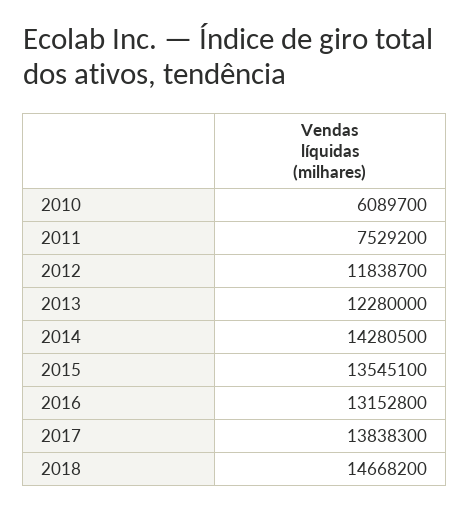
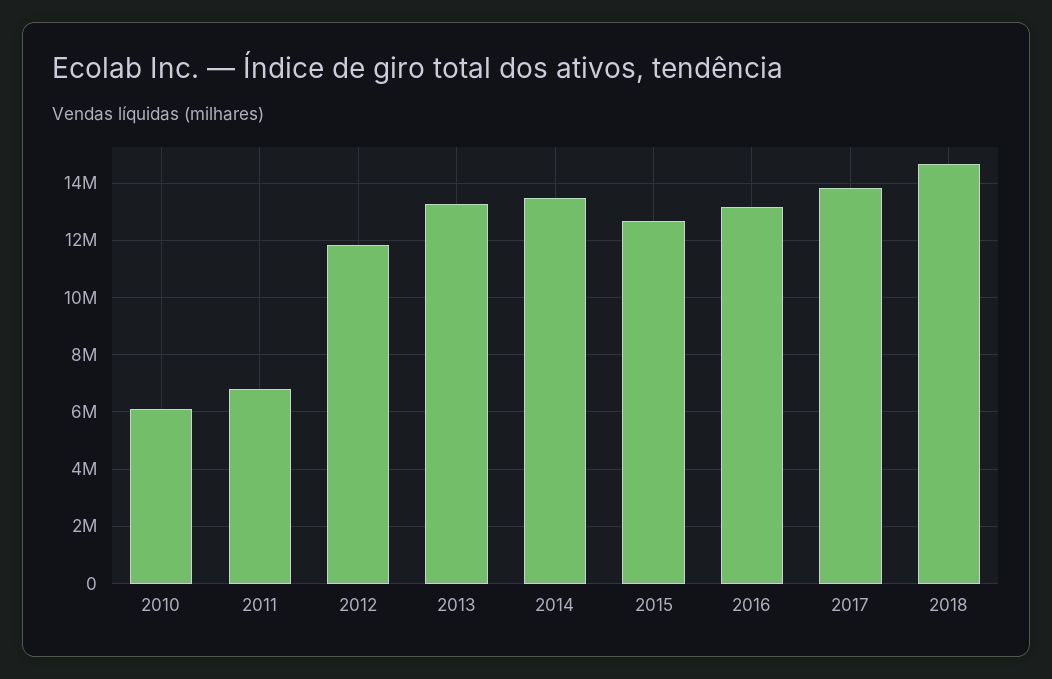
2011: 7529200 -> 6750000
2013: 12280000 -> 13250000
2014: 14280500 -> 13500000
2015: 13545100 -> 12750000

